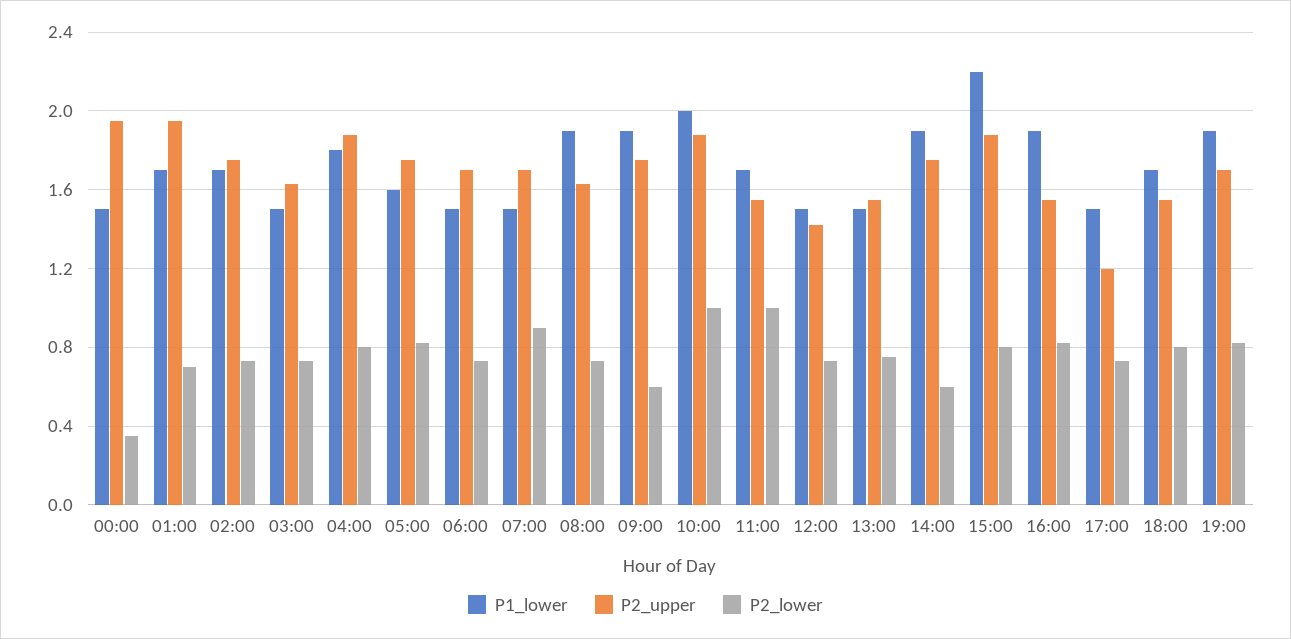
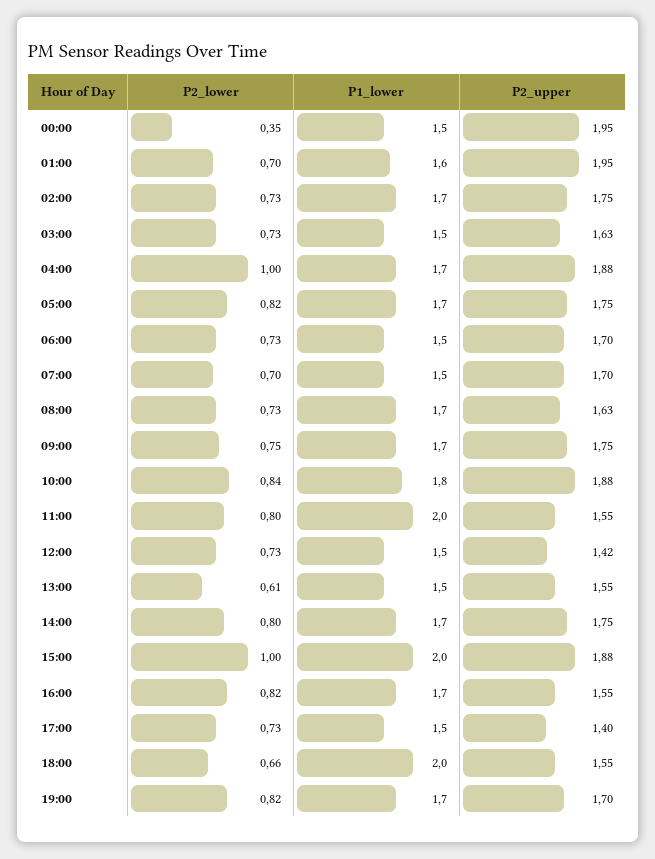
P1_lower, 01:00: 1.7 -> 1.6
P1_lower, 04:00: 1.8 -> 1.7
P2_lower, 04:00: 0.8 -> 1
P1_lower, 05:00: 1.6 -> 1.7
P2_lower, 07:00: 0.9 -> 0.7
P1_lower, 08:00: 1.9 -> 1.7
P1_lower, 09:00: 1.9 -> 1.7
P2_lower, 09:00: 0.6 -> 0.75
P1_lower, 10:00: 2 -> 1.8
P2_lower, 10:00: 1 -> 0.84
P1_lower, 11:00: 1.7 -> 2
P2_lower, 11:00: 1 -> 0.8
P2_lower, 13:00: 0.75 -> 0.61
P1_lower, 14:00: 1.9 -> 1.7
P2_lower, 14:00: 0.6 -> 0.8
P1_lower, 15:00: 2.2 -> 2
P2_lower, 15:00: 0.8 -> 1
P1_lower, 16:00: 1.9 -> 1.7
P2_upper, 17:00: 1.2 -> 1.4
P1_lower, 18:00: 1.7 -> 2
P2_lower, 18:00: 0.8 -> 0.66
P1_lower, 19:00: 1.9 -> 1.7

